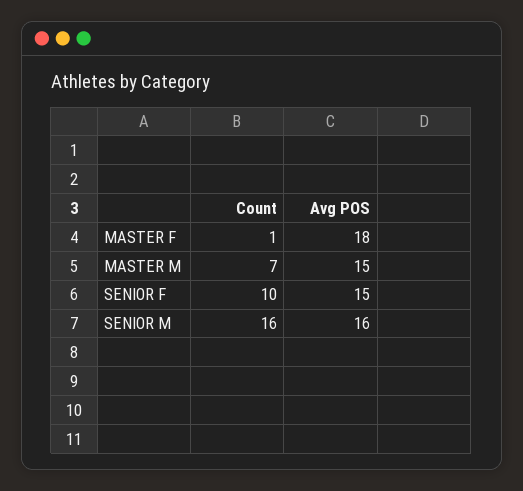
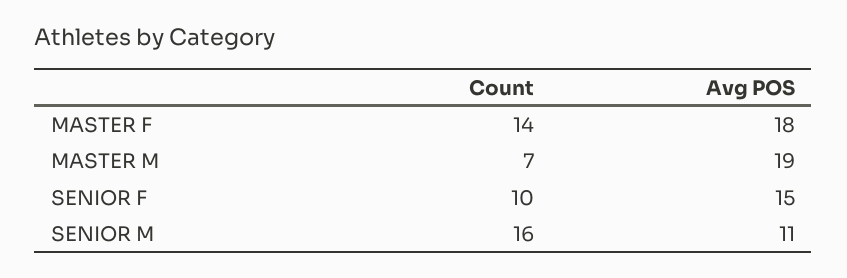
Count, MASTER F: 1 -> 14
Avg POS, MASTER M: 15 -> 19
Avg POS, SENIOR M: 16 -> 11

